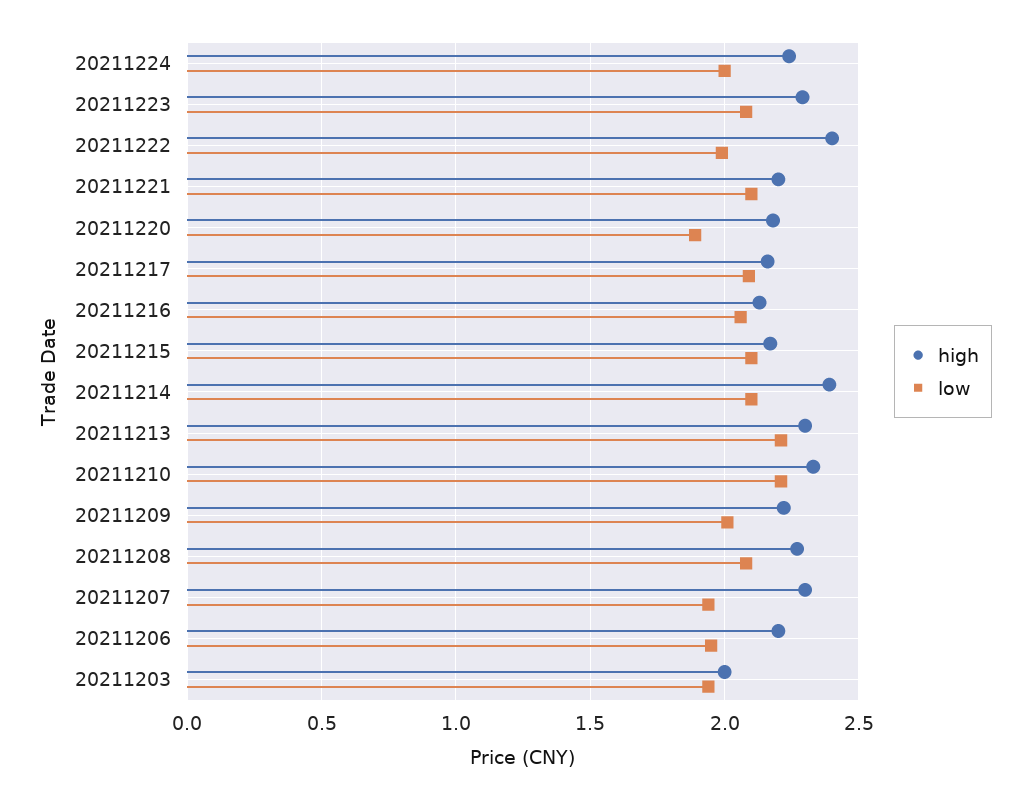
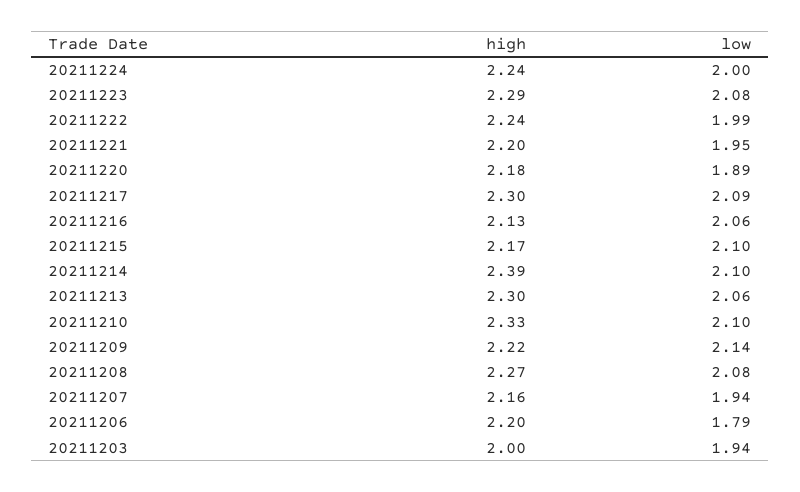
high, 20211222: 2.4 -> 2.24
low, 20211221: 2.1 -> 1.95
high, 20211217: 2.15 -> 2.3
low, 20211213: 2.2 -> 2.06
low, 20211210: 2.2 -> 2.1
low, 20211209: 2 -> 2.14
high, 20211207: 2.3 -> 2.16
low, 20211206: 1.95 -> 1.79

